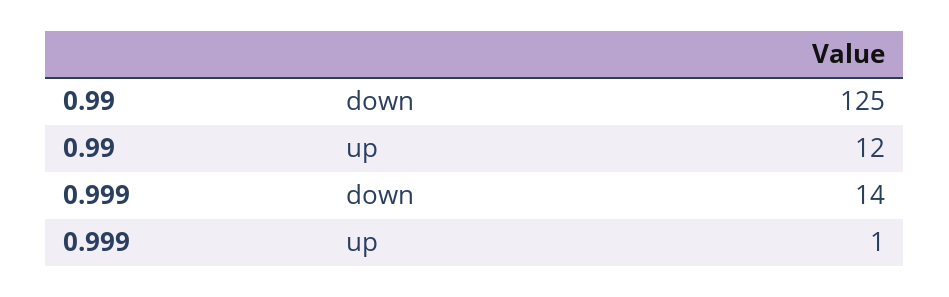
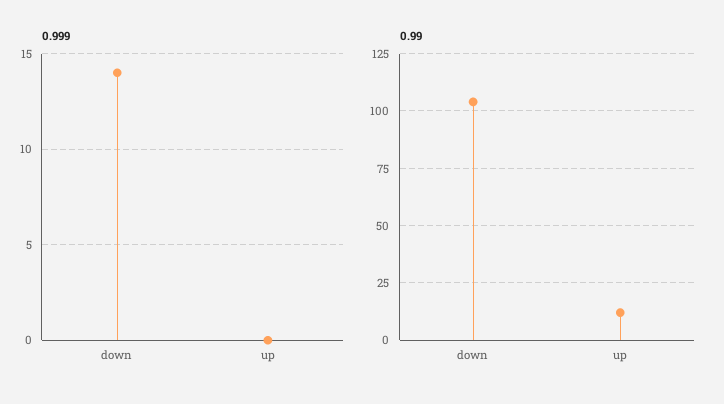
0.99, down: 125 -> 105
0.999, up: 1 -> 0

